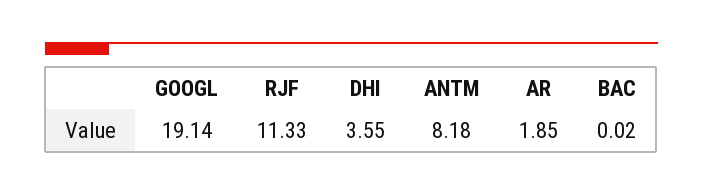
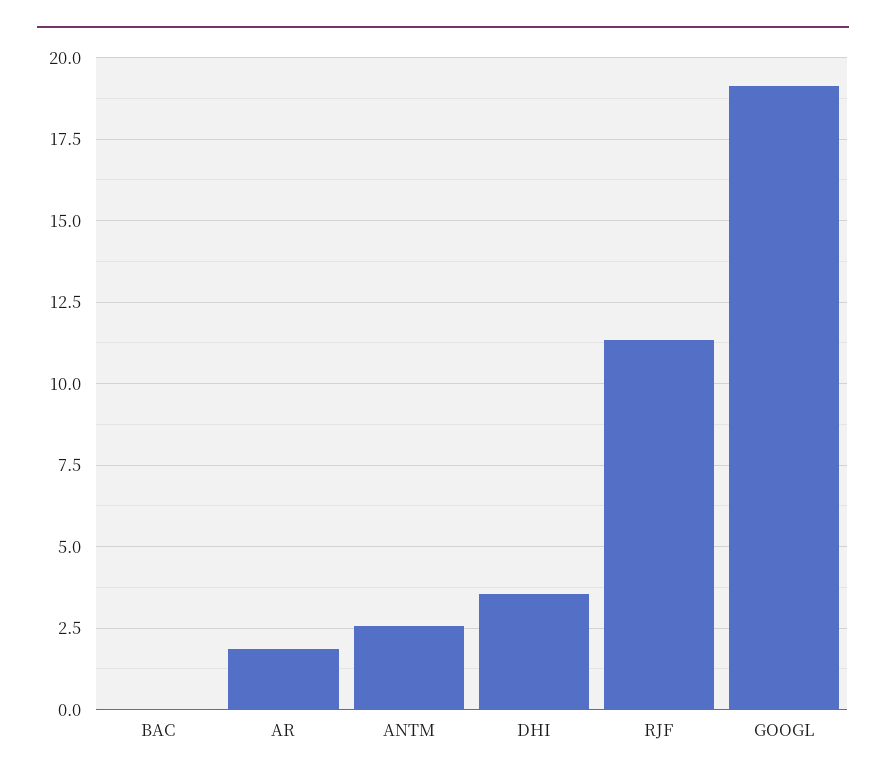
ANTM: 8.18 -> 2.5

